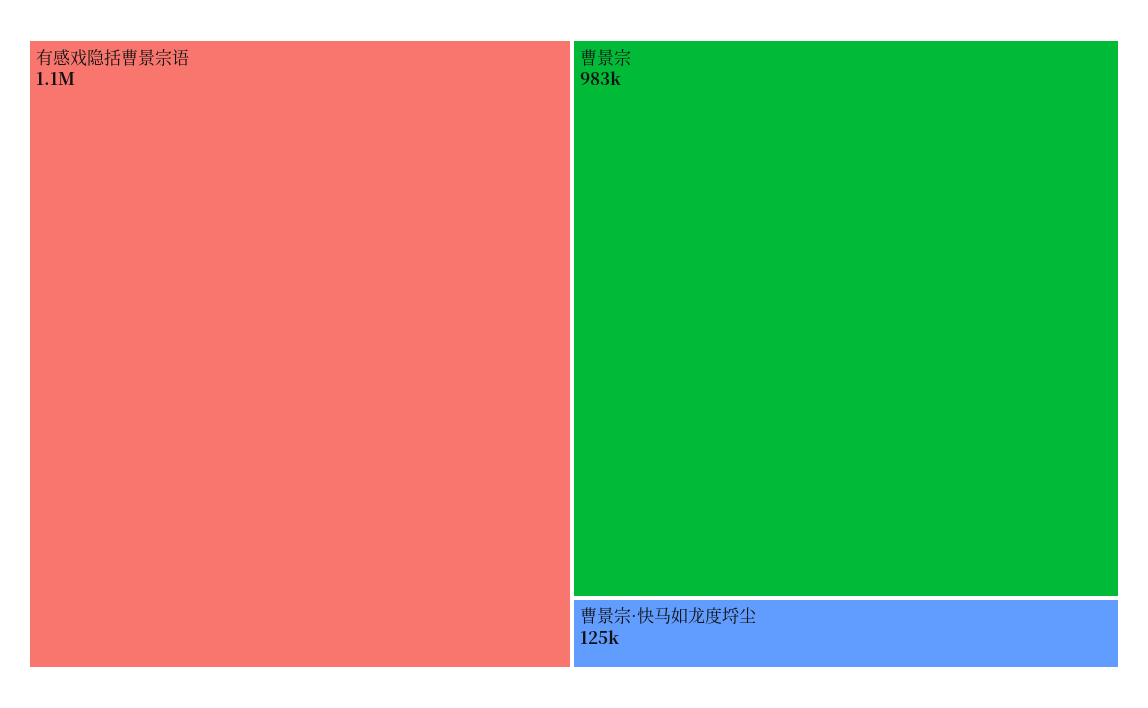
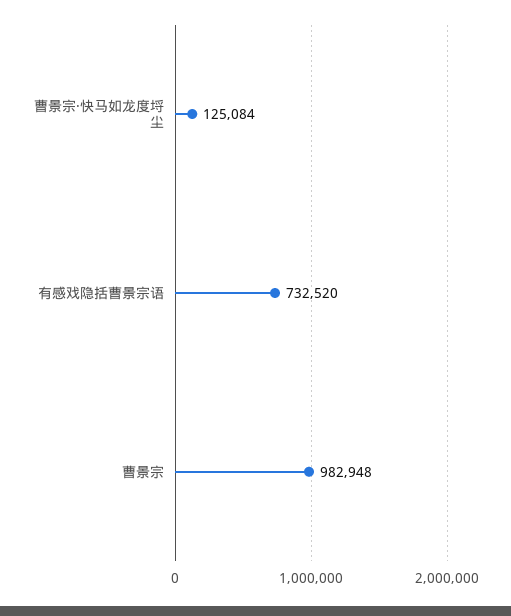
有感戏隐括曹景宗语: 1100000 -> 732520

